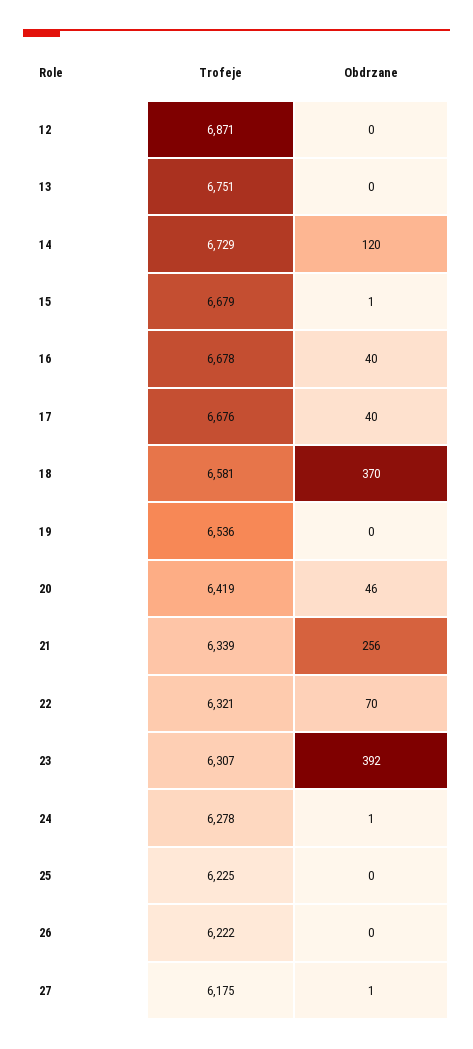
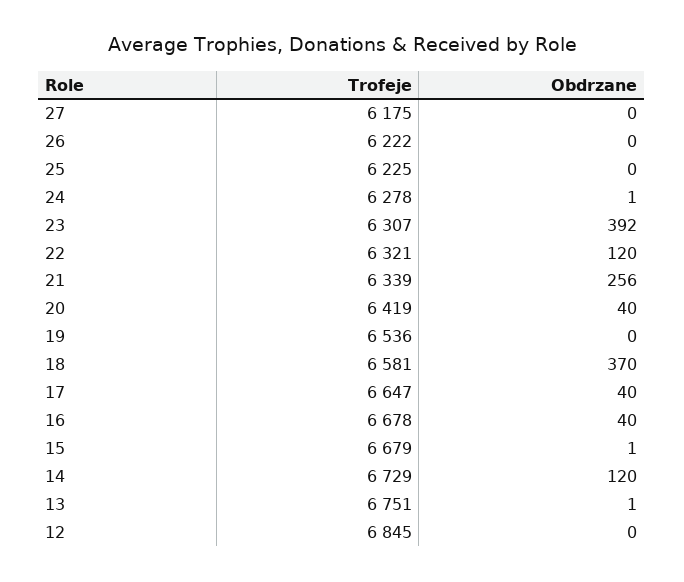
Trofeje, 12: 6871 -> 6845
Obdrzane, 13: 0 -> 1
Trofeje, 17: 6676 -> 6647
Obdrzane, 20: 46 -> 40
Obdrzane, 22: 70 -> 120
Obdrzane, 27: 1 -> 0

